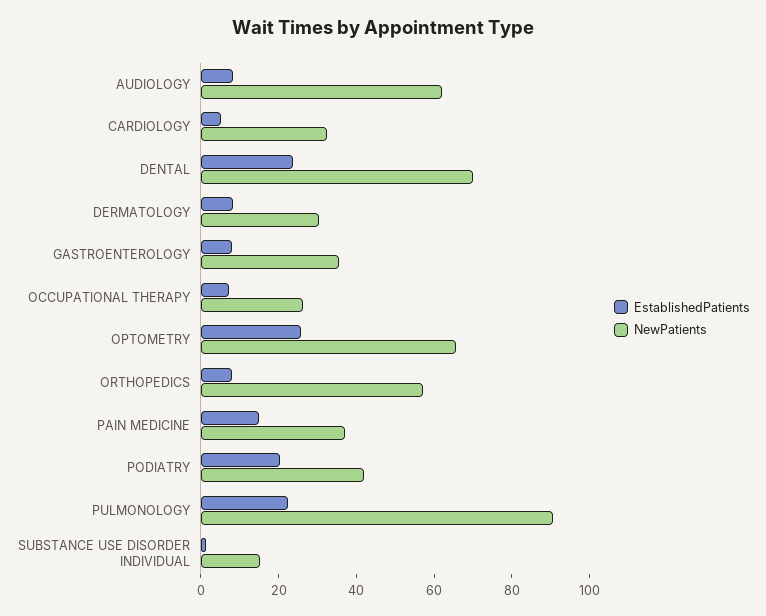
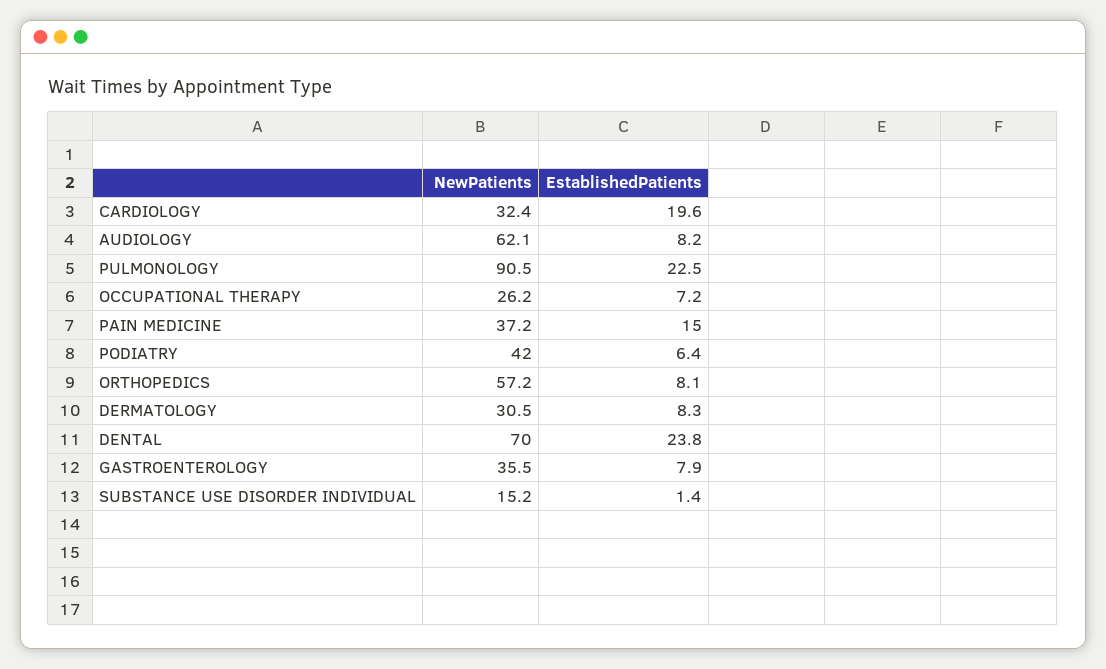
EstablishedPatients, CARDIOLOGY: 5 -> 19.6
EstablishedPatients, OPTOMETRY: 25 -> none
NewPatients, OPTOMETRY: 65 -> none
EstablishedPatients, PODIATRY: 20 -> 6.4

